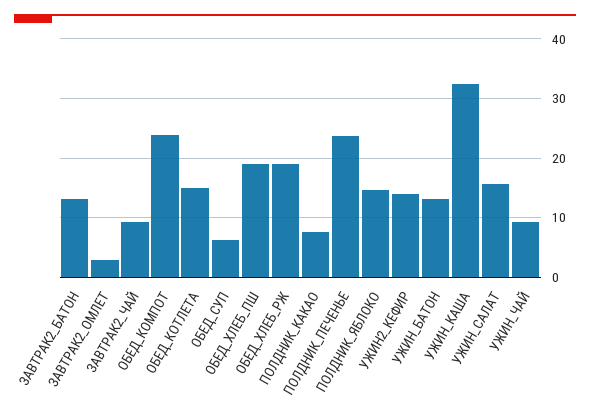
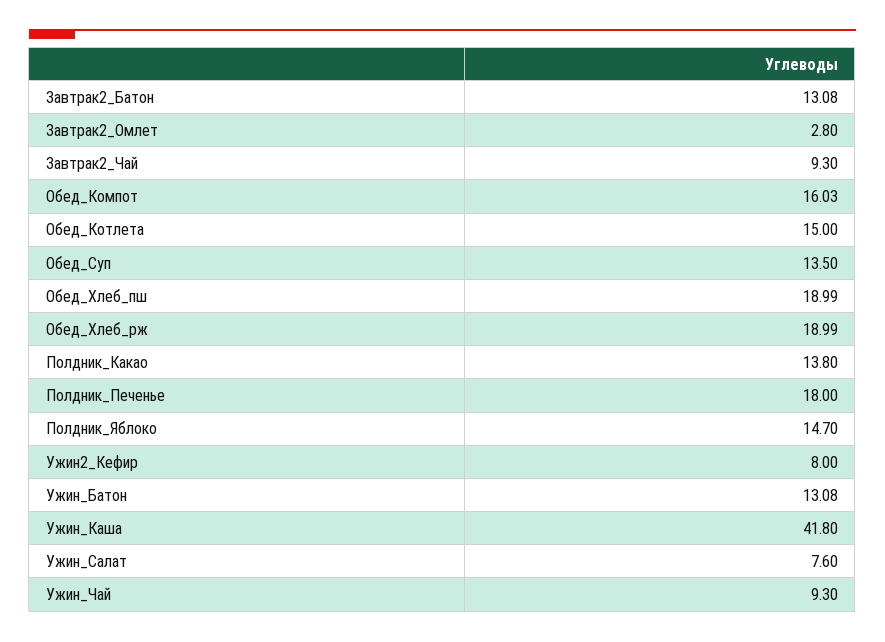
ОБЕД_КОМПОТ: 24 -> 16.03
ОБЕД_СУП: 6 -> 13.5
ПОЛДНИК_КАКАО: 8 -> 13.8
ПОЛДНИК_ПЕЧЕНЬЕ: 24 -> 18
УЖИН2_КЕФИР: 14 -> 8
УЖИН_КАША: 32 -> 41.8
УЖИН_САЛАТ: 16 -> 7.6

